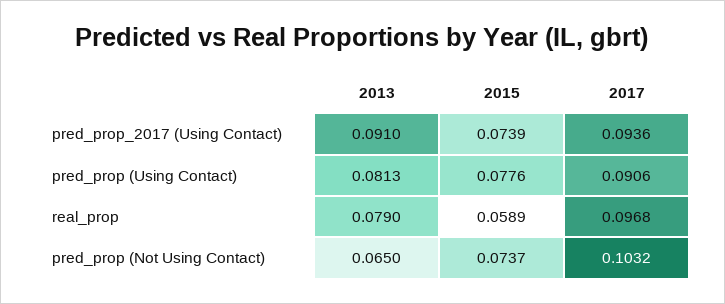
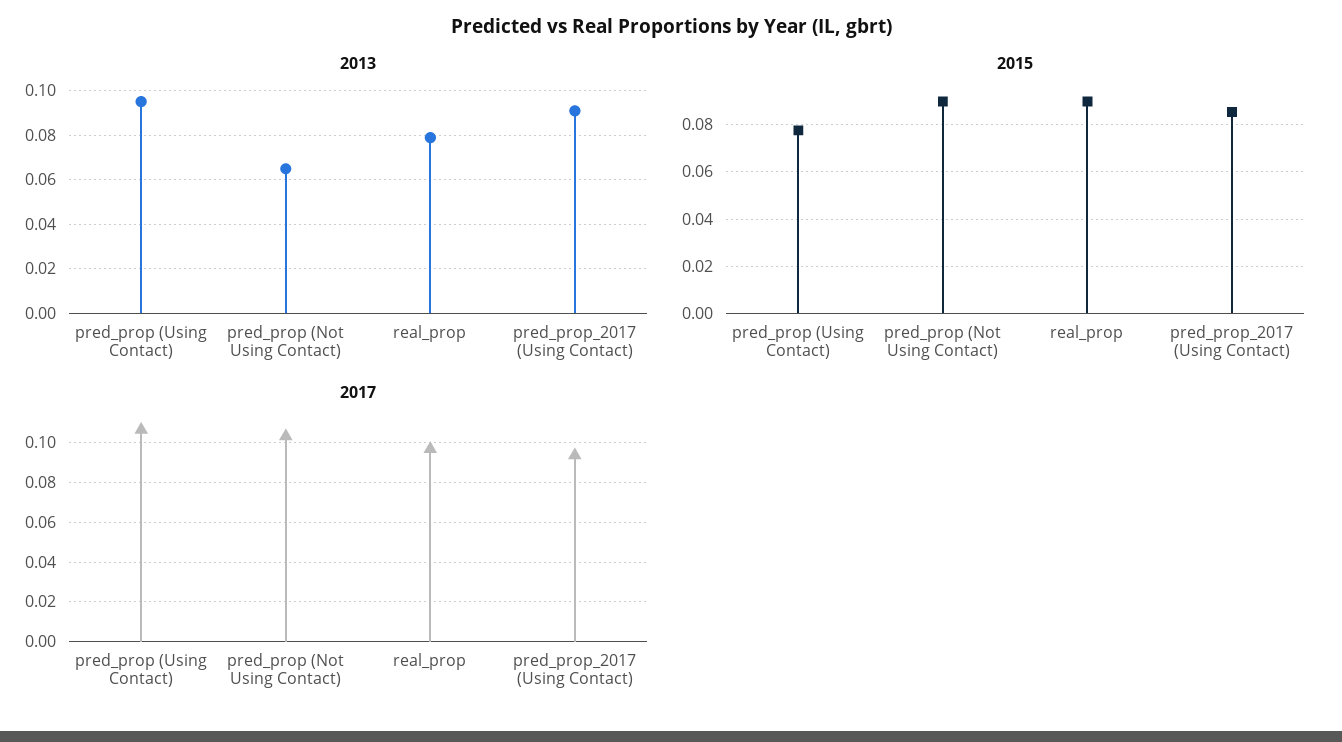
2015, pred_prop_2017 (Using Contact): 0.0739 -> 0.085
2013, pred_prop (Using Contact): 0.0813 -> 0.095
2017, pred_prop (Using Contact): 0.0906 -> 0.105
2015, real_prop: 0.0589 -> 0.09
2015, pred_prop (Not Using Contact): 0.0737 -> 0.09

